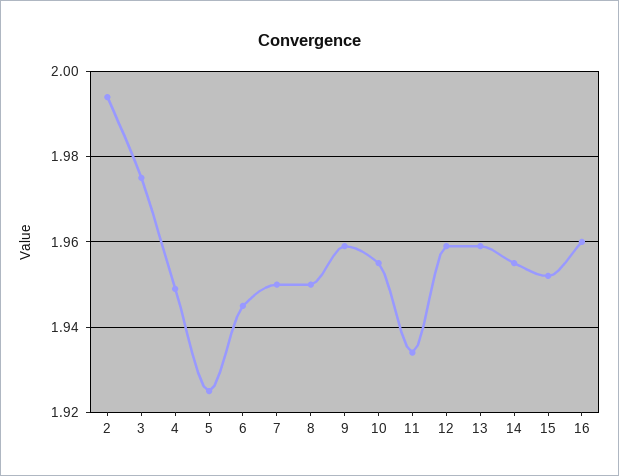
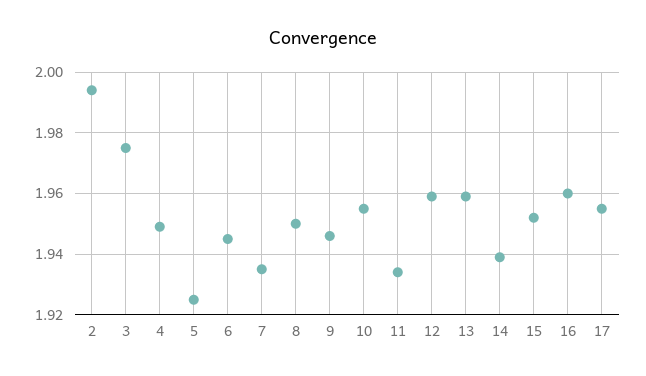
7: 1.95 -> 1.935
9: 1.96 -> 1.945
14: 1.955 -> 1.94
17: none -> 1.955

